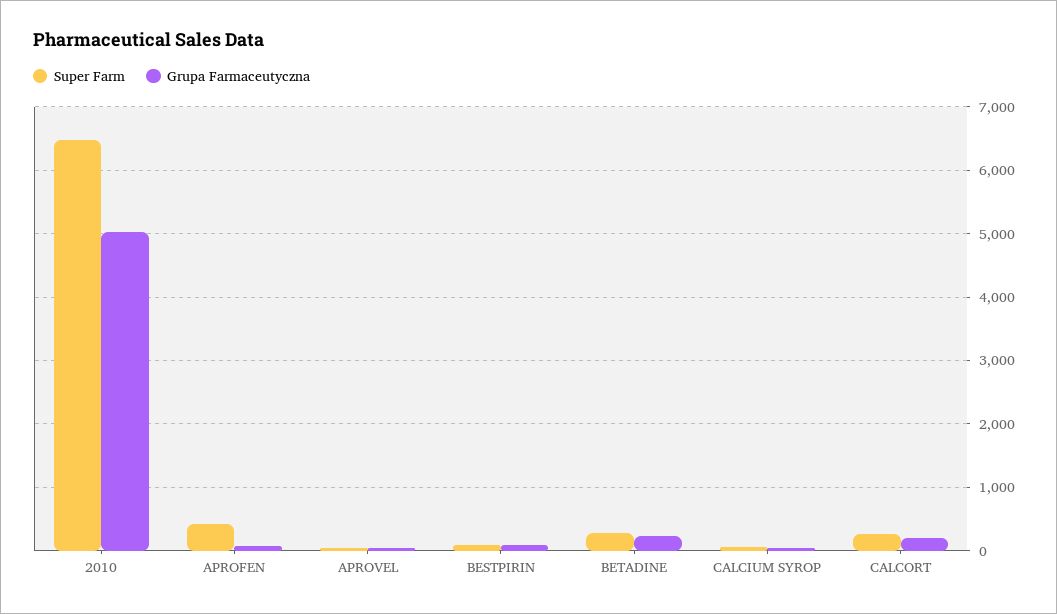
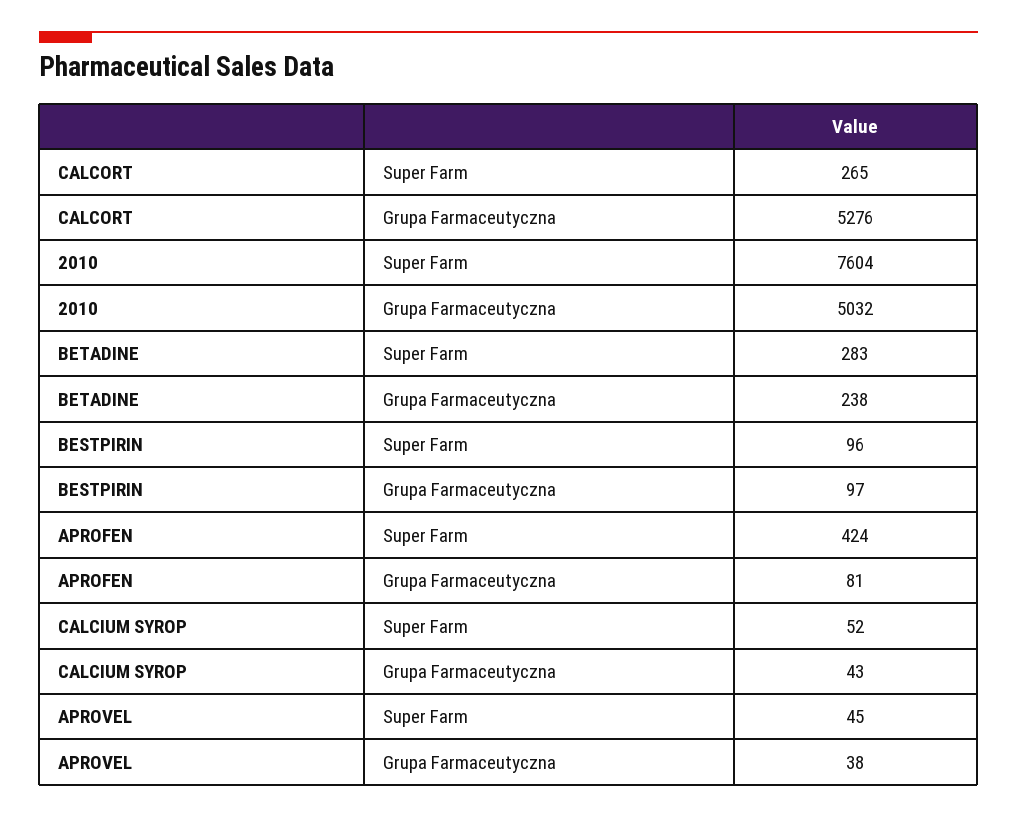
Super Farm, 2010: 6500 -> 7604
Grupa Farmaceutyczna, CALCORT: 200 -> 5276

